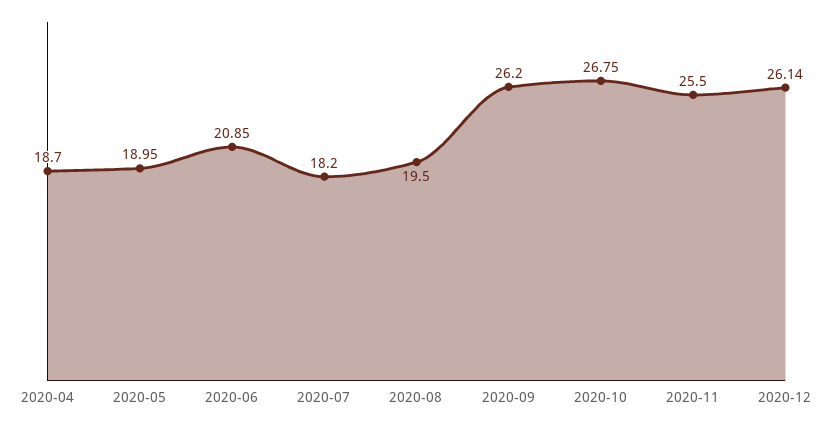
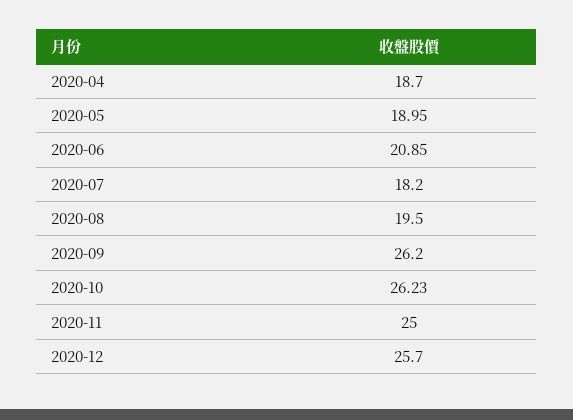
2020-10: 26.75 -> 26.23
2020-11: 25.5 -> 25
2020-12: 26.14 -> 25.7

